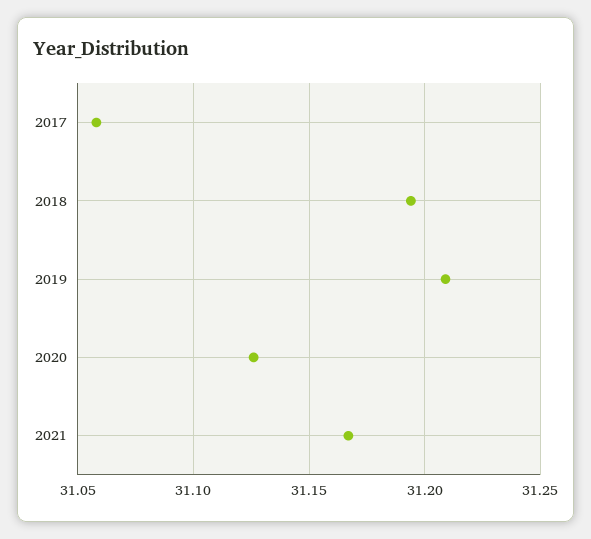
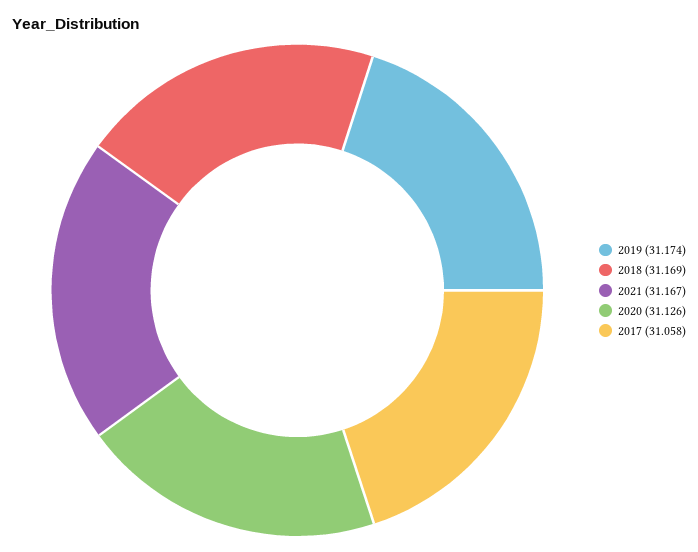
2018: 31.195 -> 31.169
2019: 31.21 -> 31.174

